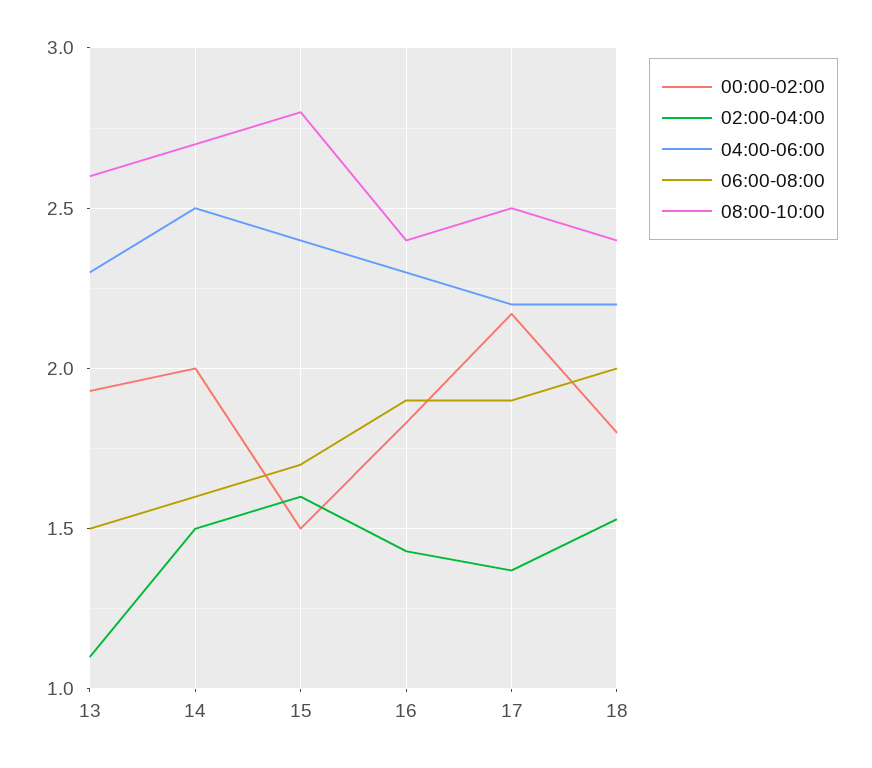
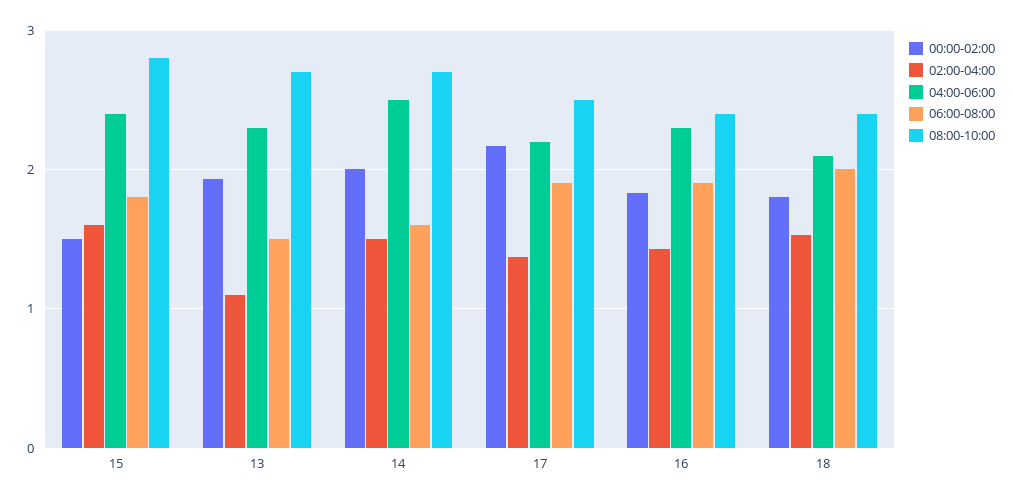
08:00-10:00, 13: 2.6 -> 2.7
06:00-08:00, 15: 1.7 -> 1.8
04:00-06:00, 18: 2.2 -> 2.1

